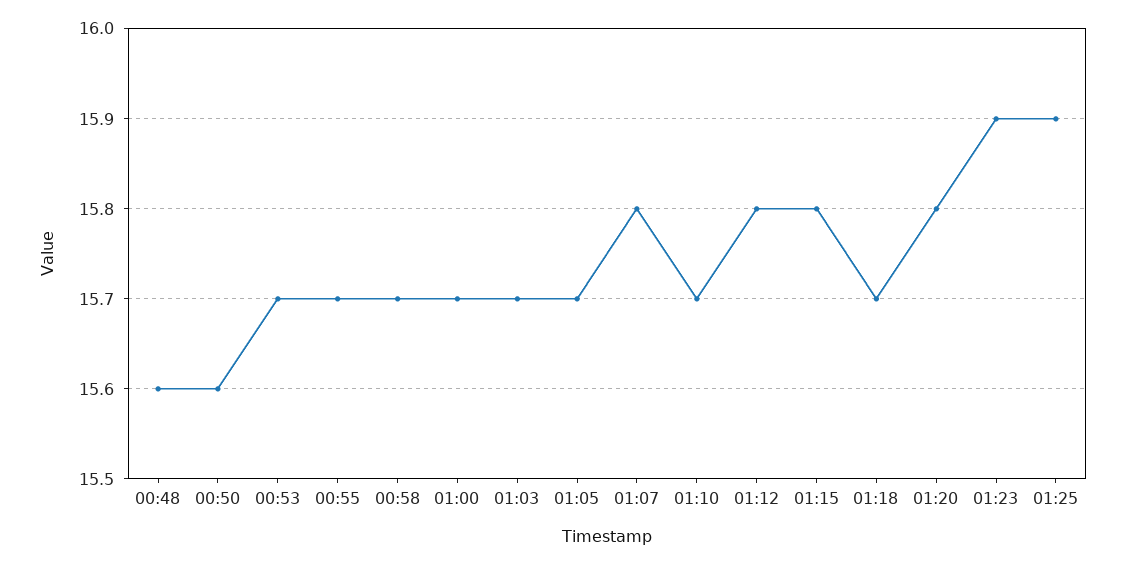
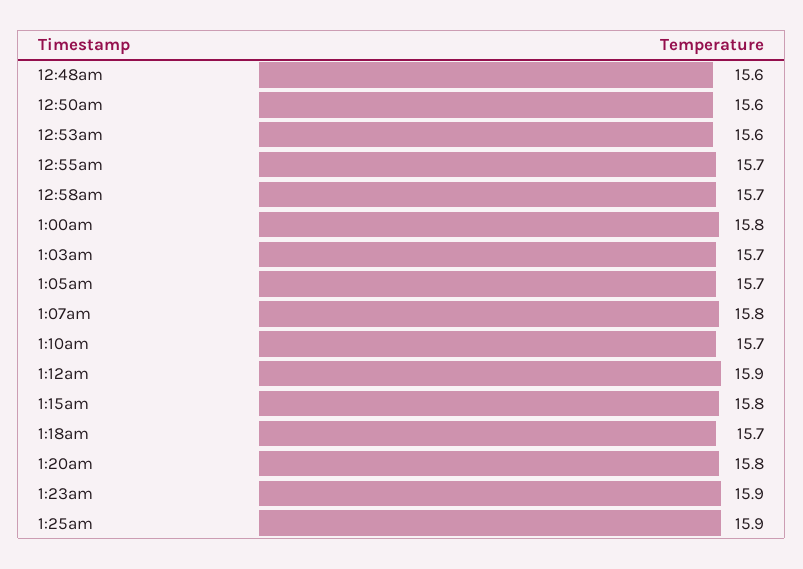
00:53: 15.7 -> 15.6
01:00: 15.7 -> 15.8
01:12: 15.8 -> 15.9

